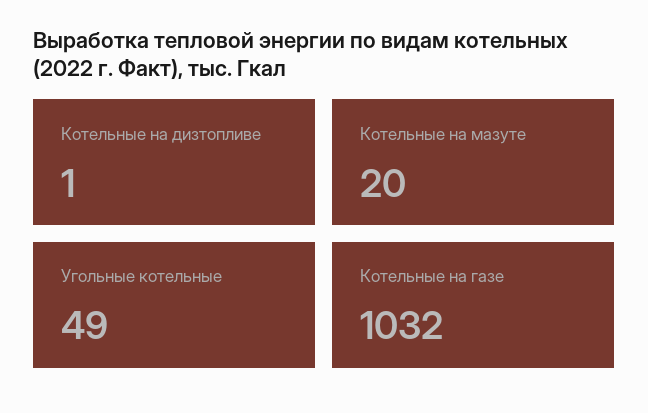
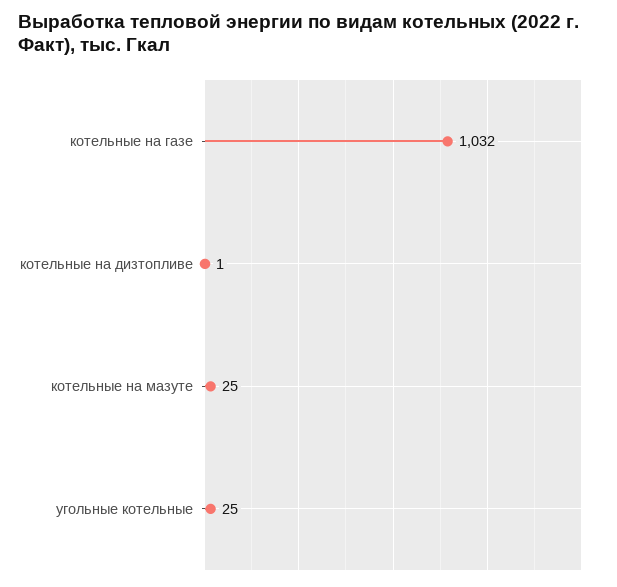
Котельные на мазуте: 20 -> 25
Угольные котельные: 49 -> 25

